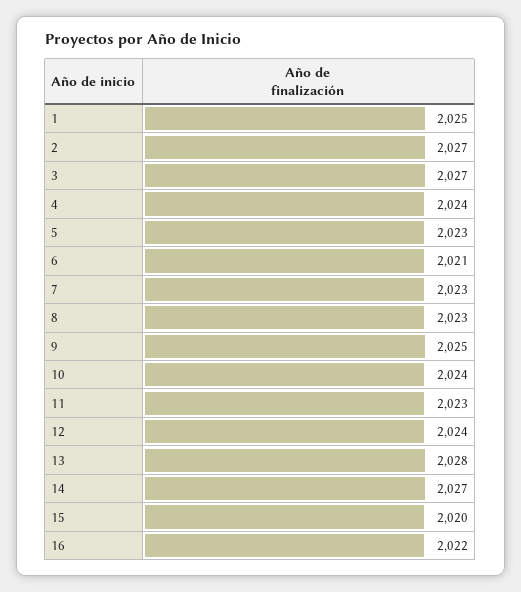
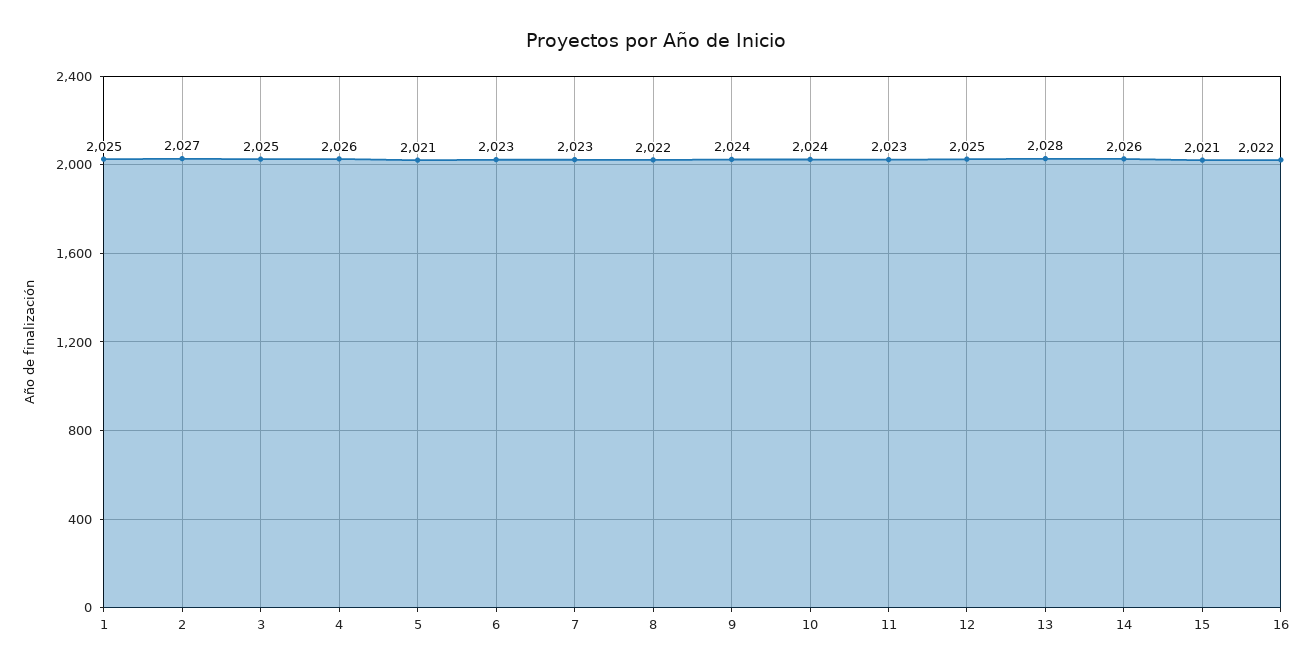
3: 2027 -> 2025
4: 2024 -> 2026
5: 2023 -> 2021
6: 2021 -> 2023
8: 2023 -> 2022
9: 2025 -> 2024
12: 2024 -> 2025
14: 2027 -> 2026
15: 2020 -> 2021

